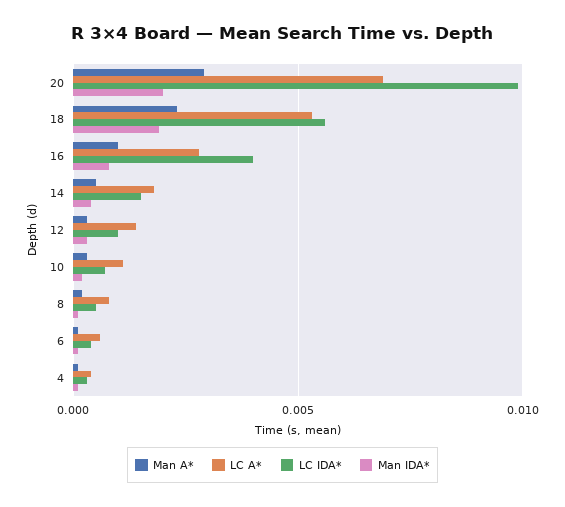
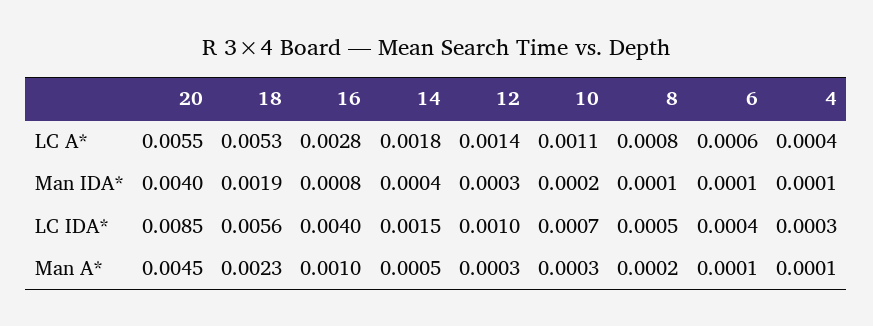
Man A*, 20: 0.003 -> 0.0045
LC A*, 20: 0.007 -> 0.0055
LC IDA*, 20: 0.01 -> 0.0085
Man IDA*, 20: 0.002 -> 0.004

